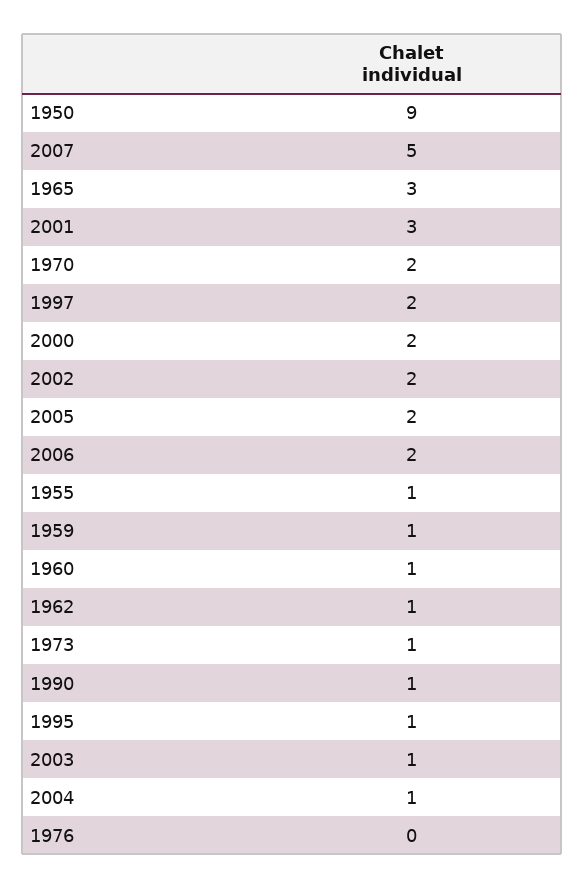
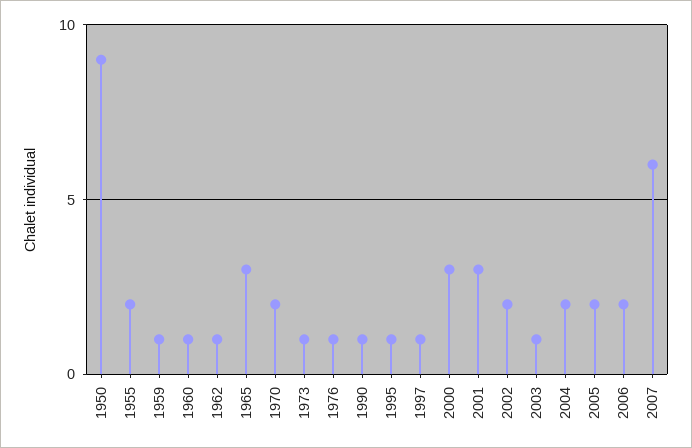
2007: 5 -> 6
1997: 2 -> 1
2000: 2 -> 3
1955: 1 -> 2
2004: 1 -> 2
1976: 0 -> 1

